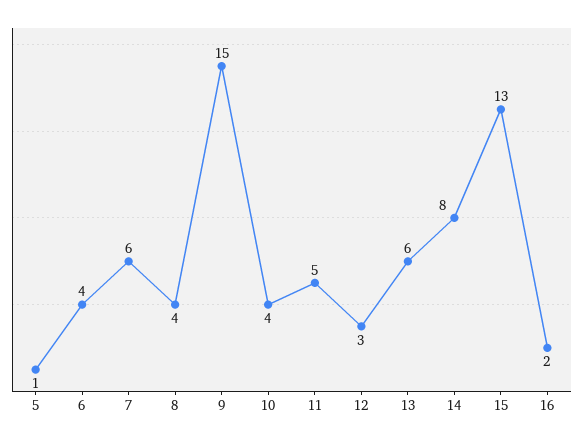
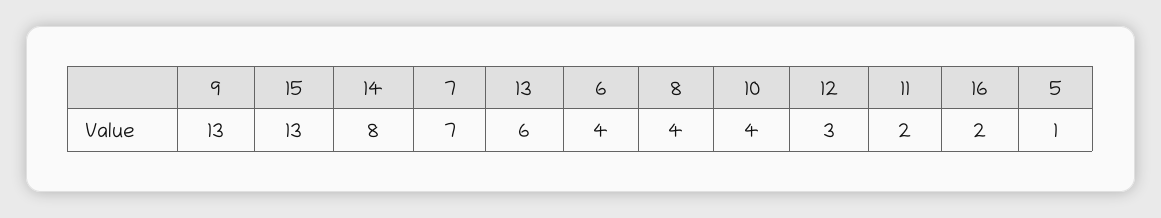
7: 6 -> 7
9: 15 -> 13
11: 5 -> 2

